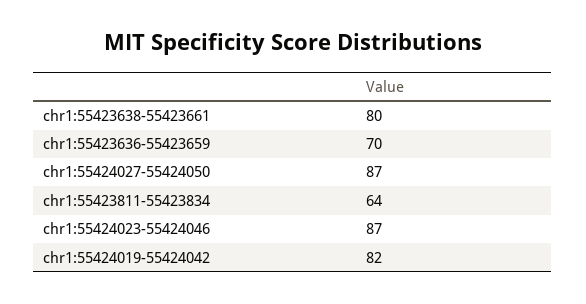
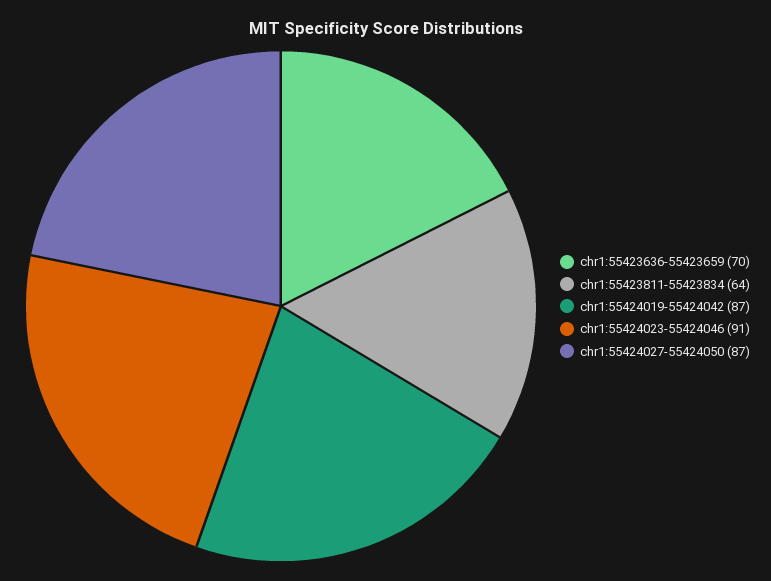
chr1:55423638-55423661: 80 -> none
chr1:55424023-55424046: 87 -> 91
chr1:55424019-55424042: 82 -> 87

